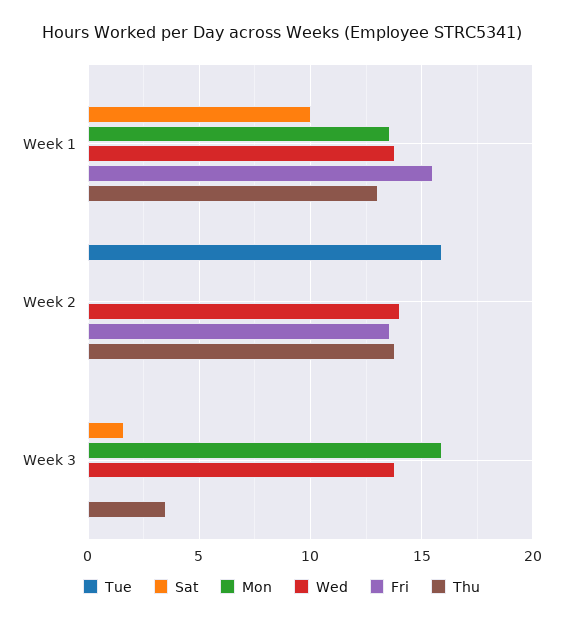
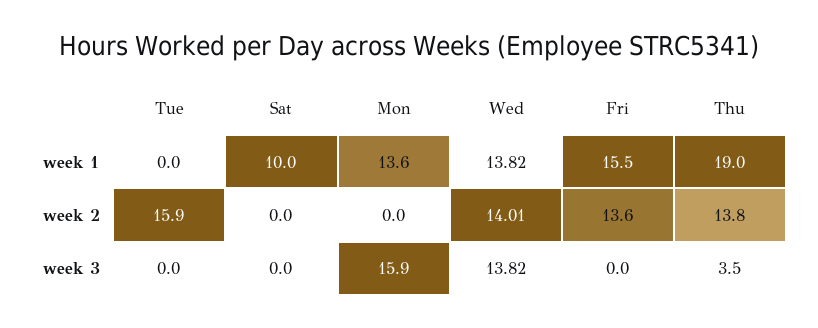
Thu, Week 1: 13 -> 19
Sat, Week 3: 1.5 -> 0

